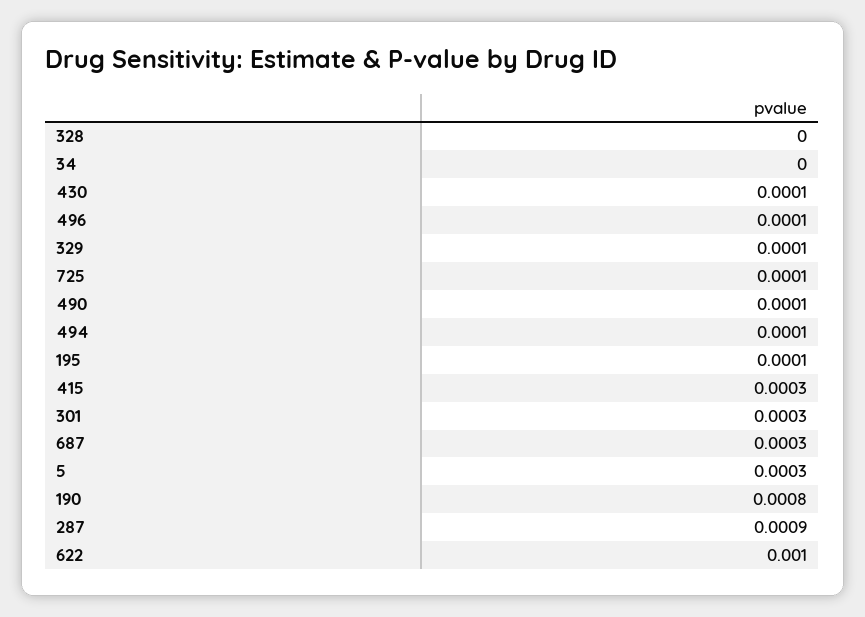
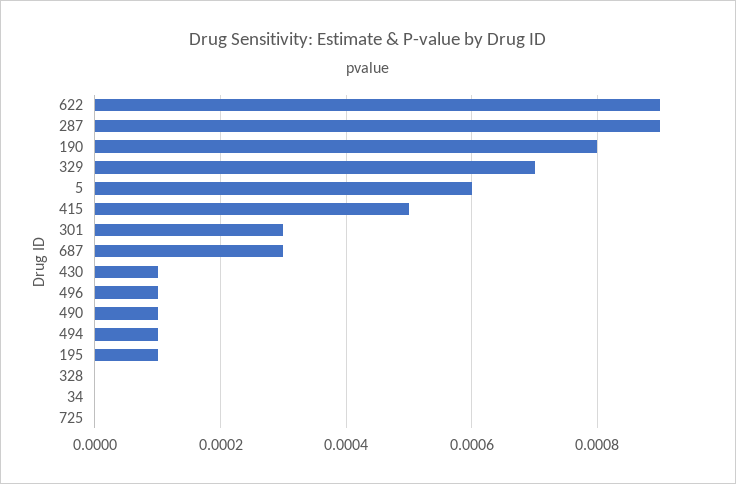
329: 0.0001 -> 0.0007
725: 0.0001 -> 0
415: 0.0003 -> 0.0005
5: 0.0003 -> 0.0006
622: 0.001 -> 0.0009

